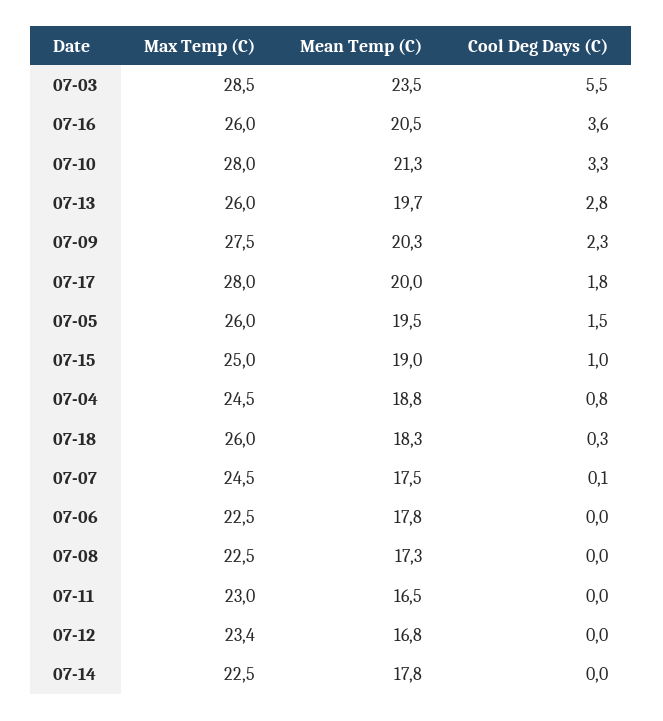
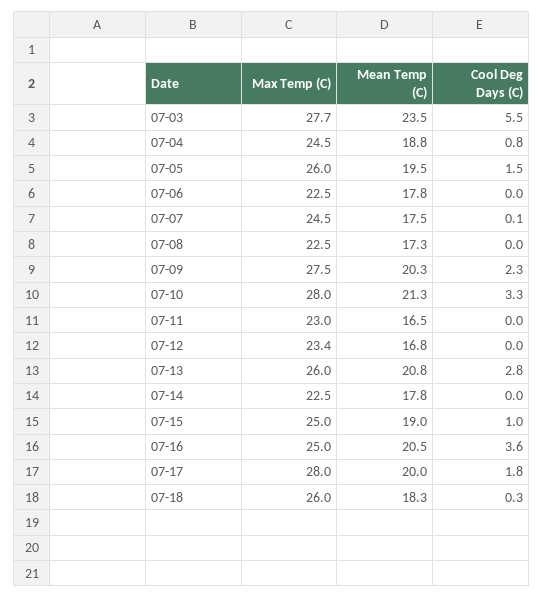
Max Temp (C), 07-03: 28.5 -> 27.7
Max Temp (C), 07-16: 26 -> 25
Mean Temp (C), 07-13: 19.7 -> 20.8

